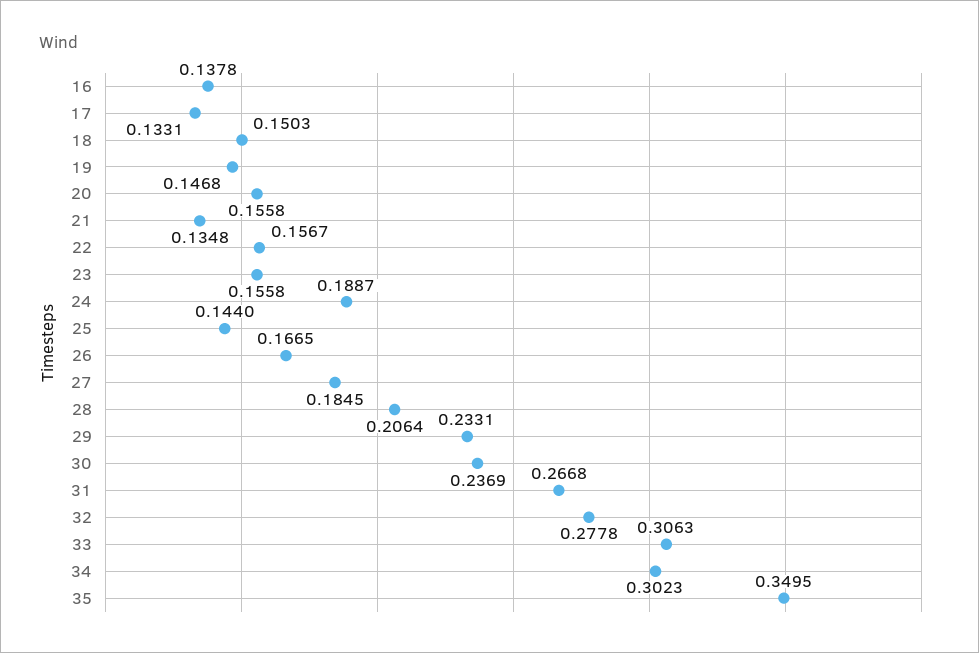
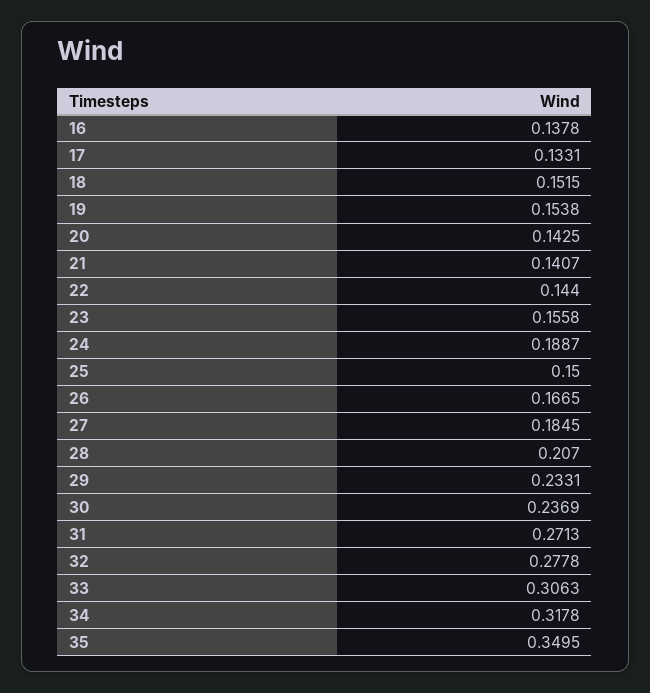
18: 0.1503 -> 0.1515
19: 0.1468 -> 0.1538
20: 0.1558 -> 0.1425
21: 0.1348 -> 0.1407
22: 0.1567 -> 0.144
25: 0.144 -> 0.15
28: 0.2064 -> 0.207
31: 0.2668 -> 0.2713
34: 0.3023 -> 0.3178

